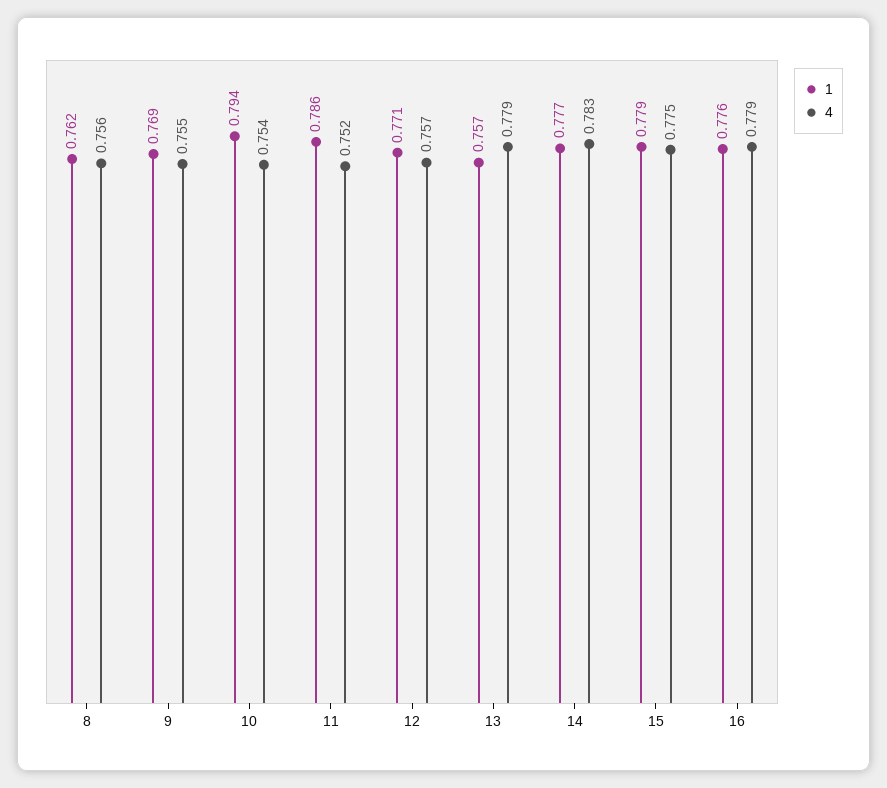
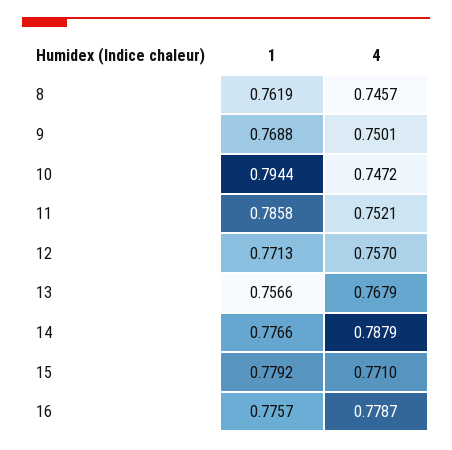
4, 8: 0.756 -> 0.7457
4, 9: 0.755 -> 0.7501
4, 10: 0.754 -> 0.7472
4, 13: 0.779 -> 0.7679
4, 14: 0.783 -> 0.7879
4, 15: 0.775 -> 0.771

